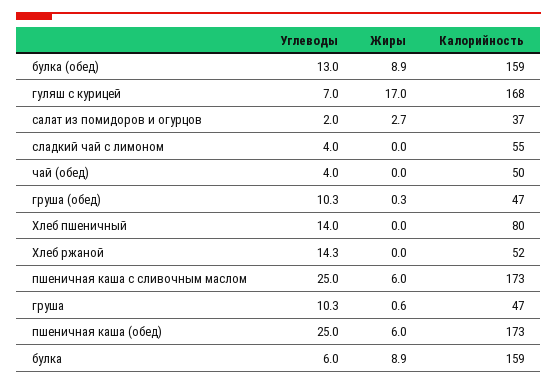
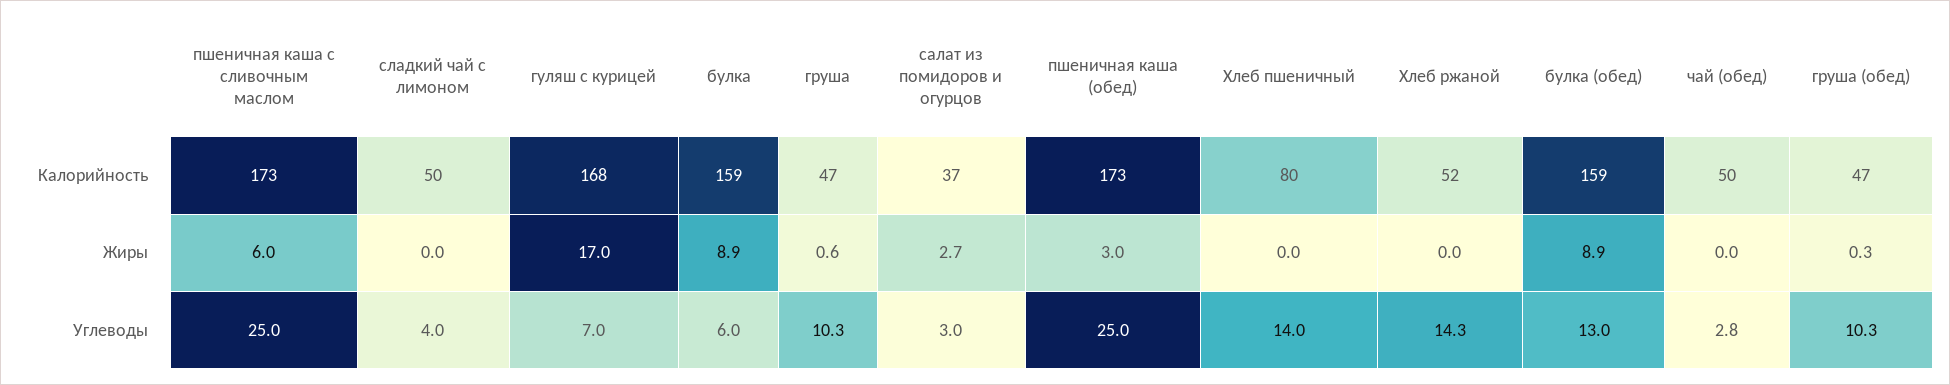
Углеводы, салат из помидоров и огурцов: 2 -> 3
Калорийность, сладкий чай с лимоном: 55 -> 50
Углеводы, чай (обед): 4 -> 2.8
Жиры, пшеничная каша (обед): 6 -> 3

